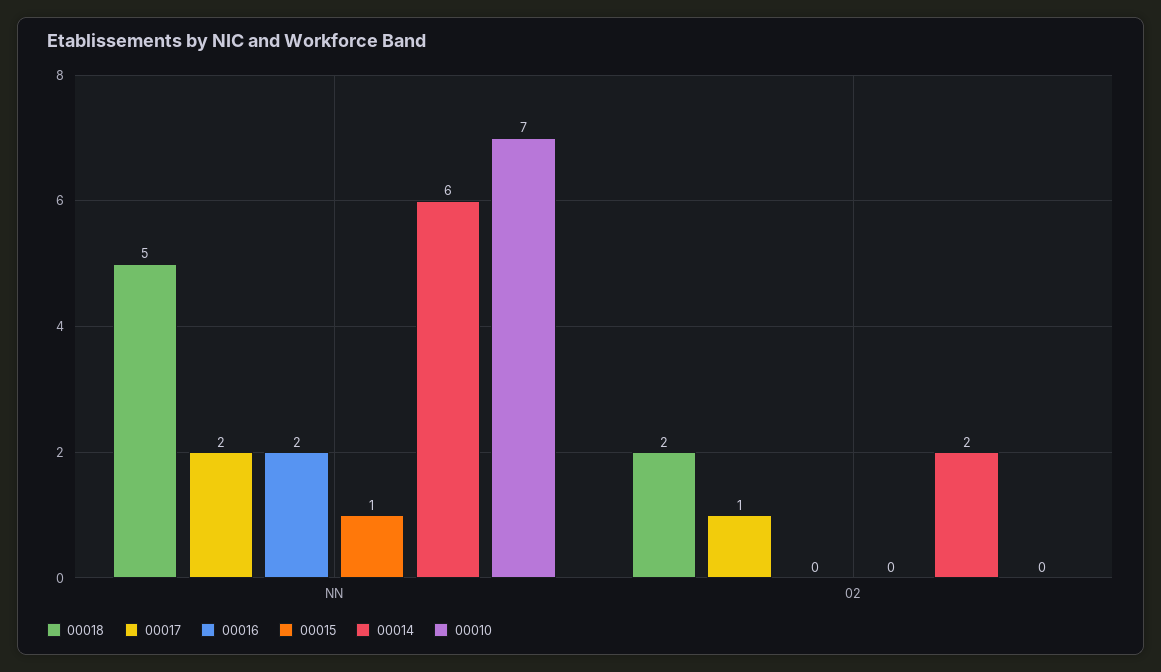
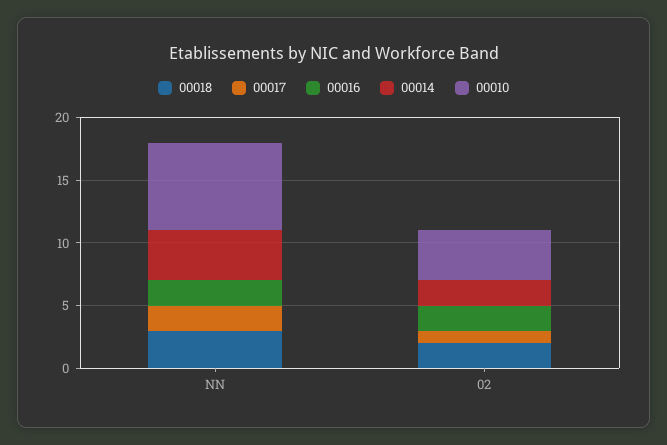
00018, NN: 5 -> 3
00015, NN: 1 -> none
00014, NN: 6 -> 4
00016, 02: 0 -> 2
00015, 02: 0 -> none
00010, 02: 0 -> 4

